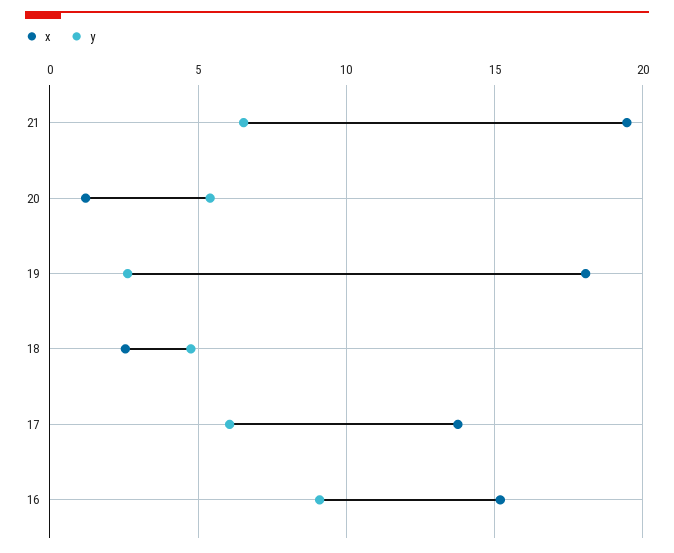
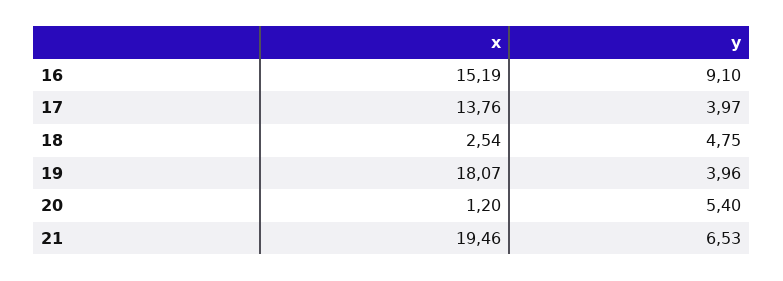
y, 19: 2.5 -> 3.96
y, 17: 6 -> 3.97

